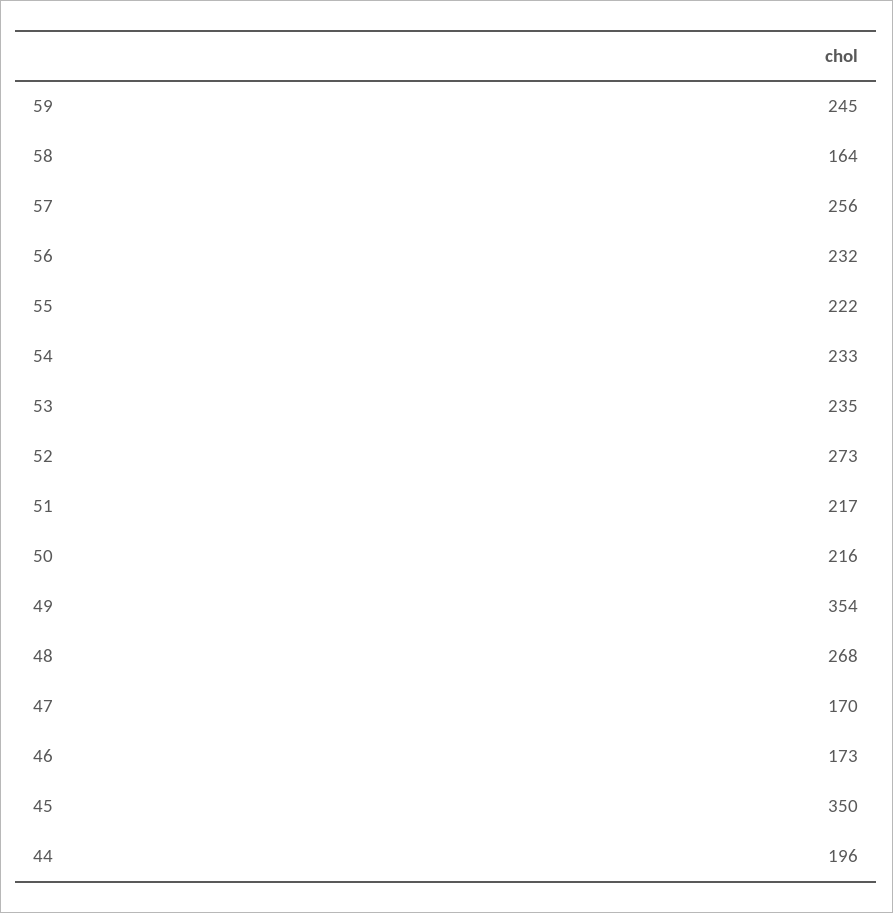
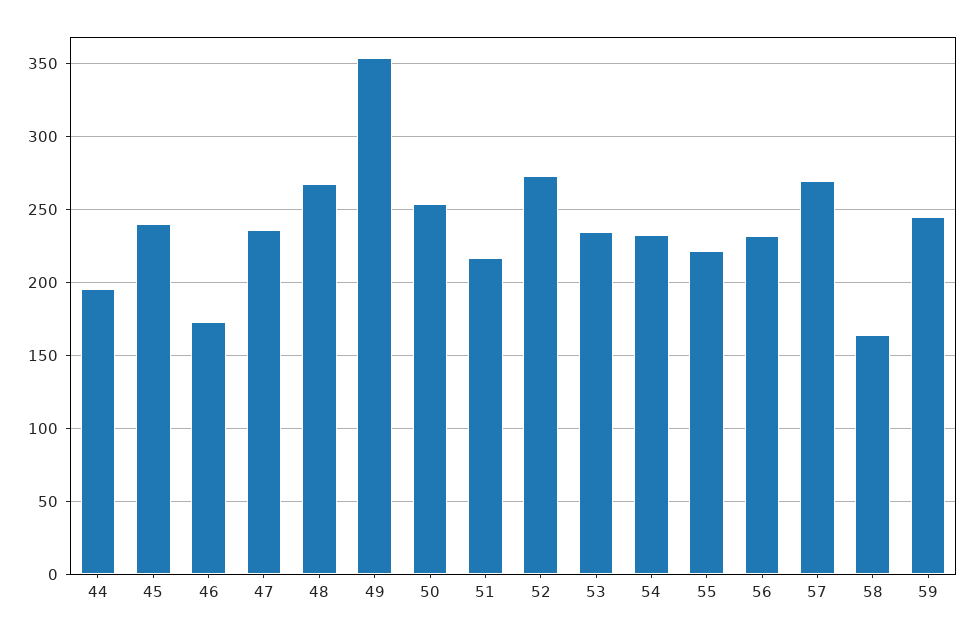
57: 256 -> 270
50: 216 -> 255
47: 170 -> 235
45: 350 -> 240

